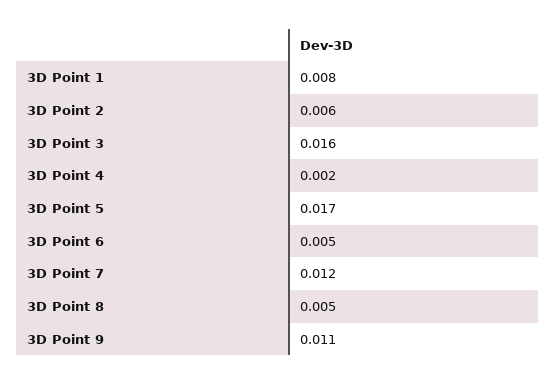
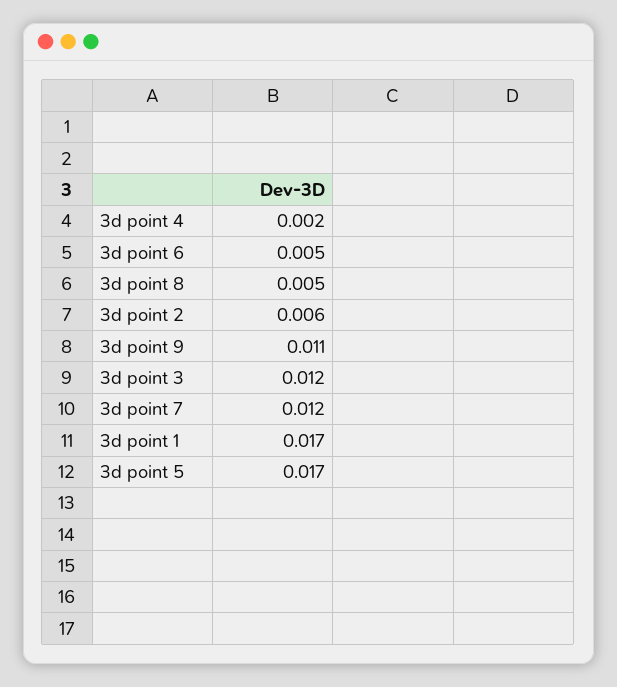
3D Point 1: 0.008 -> 0.017
3D Point 3: 0.016 -> 0.012

